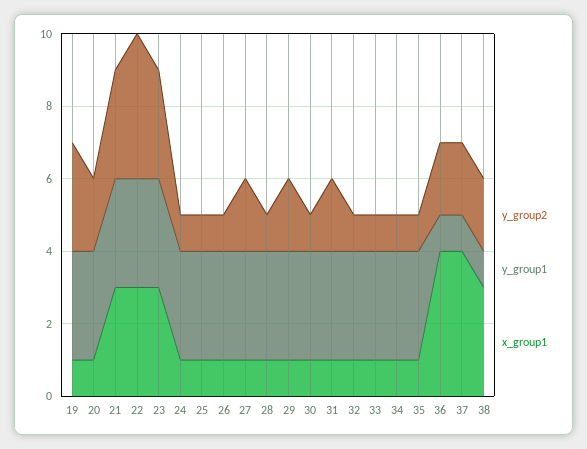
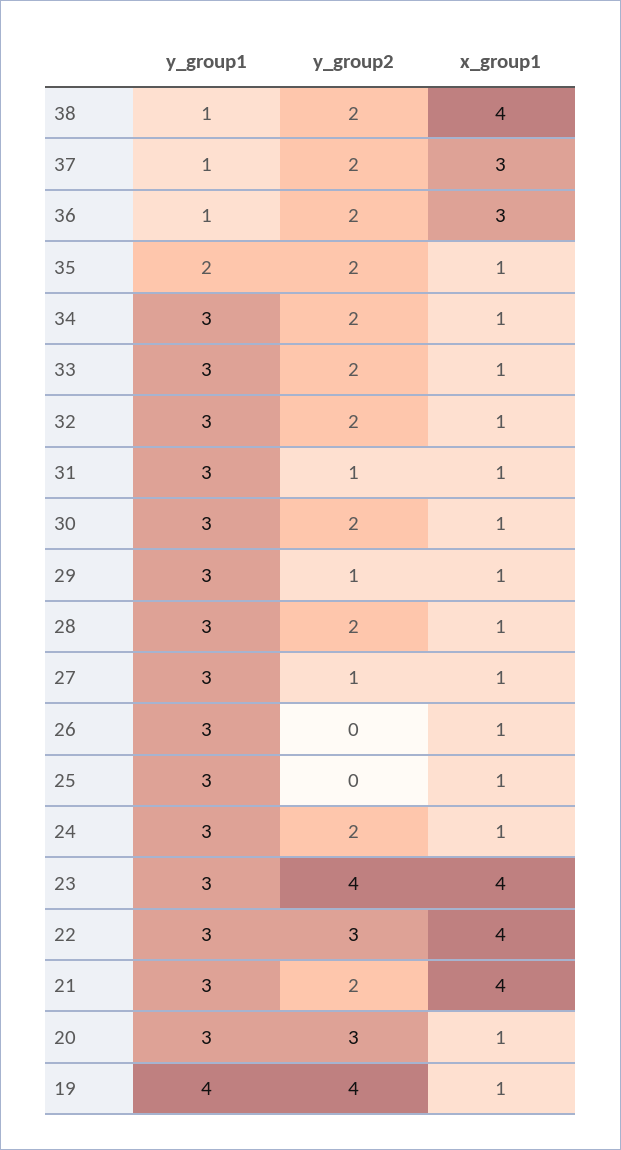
y_group2, 19: 3 -> 4
y_group1, 19: 3 -> 4
y_group2, 20: 2 -> 3
y_group2, 21: 3 -> 2
x_group1, 21: 3 -> 4
y_group2, 22: 4 -> 3
x_group1, 22: 3 -> 4
y_group2, 23: 3 -> 4
x_group1, 23: 3 -> 4
y_group2, 24: 1 -> 2
y_group2, 25: 1 -> 0
y_group2, 26: 1 -> 0
y_group2, 27: 2 -> 1
y_group2, 28: 1 -> 2
y_group2, 29: 2 -> 1
y_group2, 30: 1 -> 2
y_group2, 31: 2 -> 1
y_group2, 32: 1 -> 2
y_group2, 33: 1 -> 2
y_group2, 34: 1 -> 2
y_group2, 35: 1 -> 2
y_group1, 35: 3 -> 2
x_group1, 36: 4 -> 3
x_group1, 37: 4 -> 3
x_group1, 38: 3 -> 4

